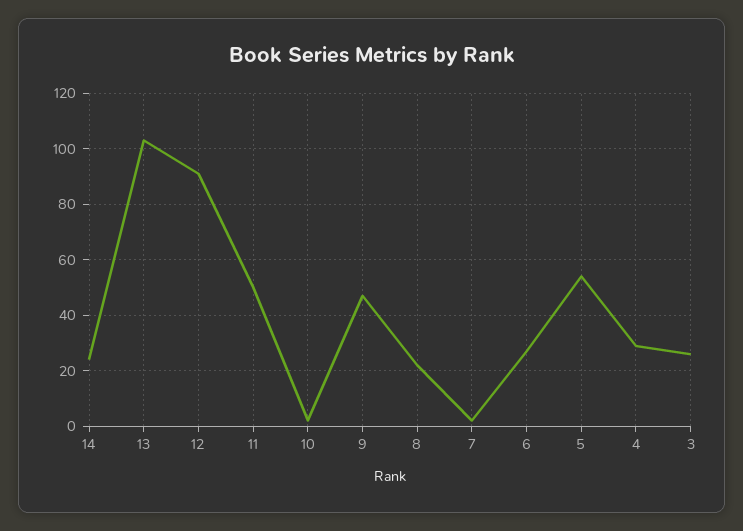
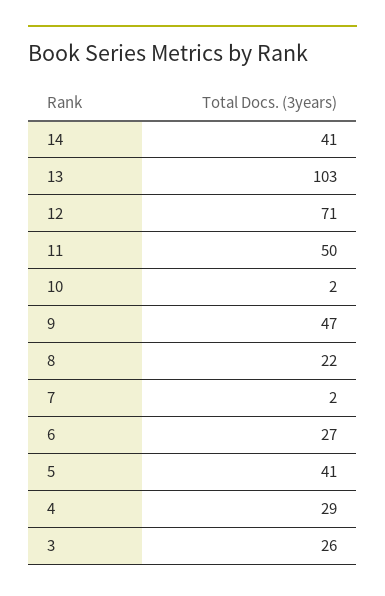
14: 25 -> 41
12: 90 -> 71
5: 55 -> 41

